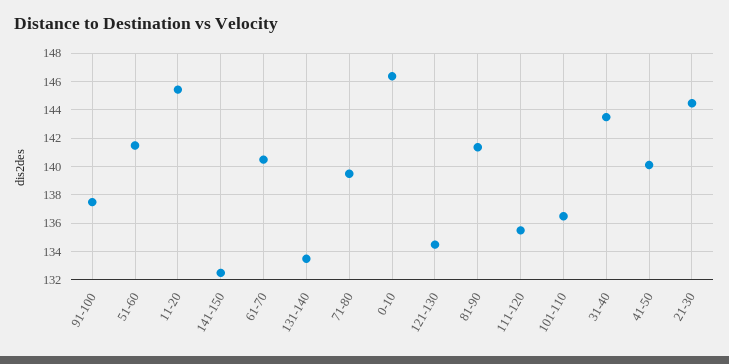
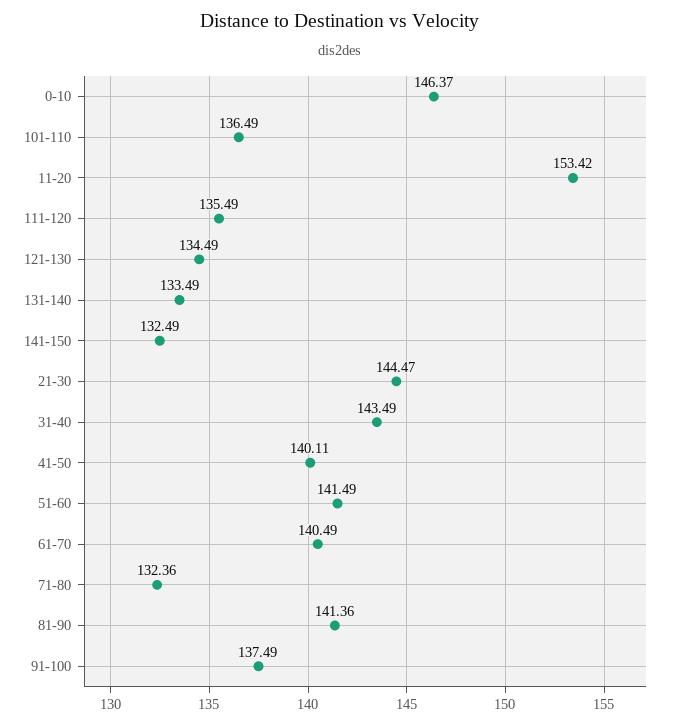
11-20: 145.5 -> 153.42
71-80: 139.5 -> 132.36

